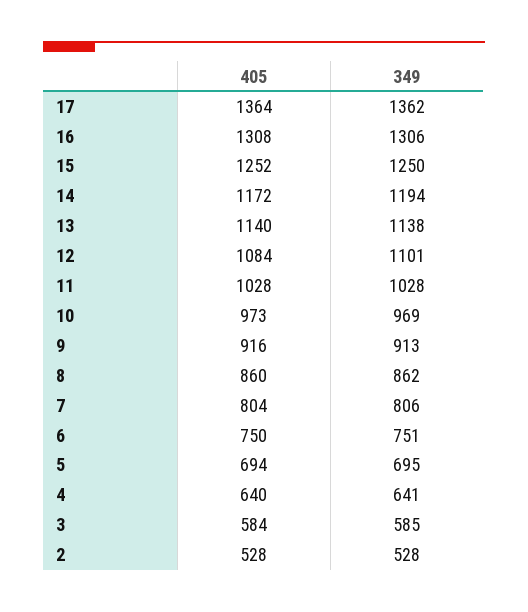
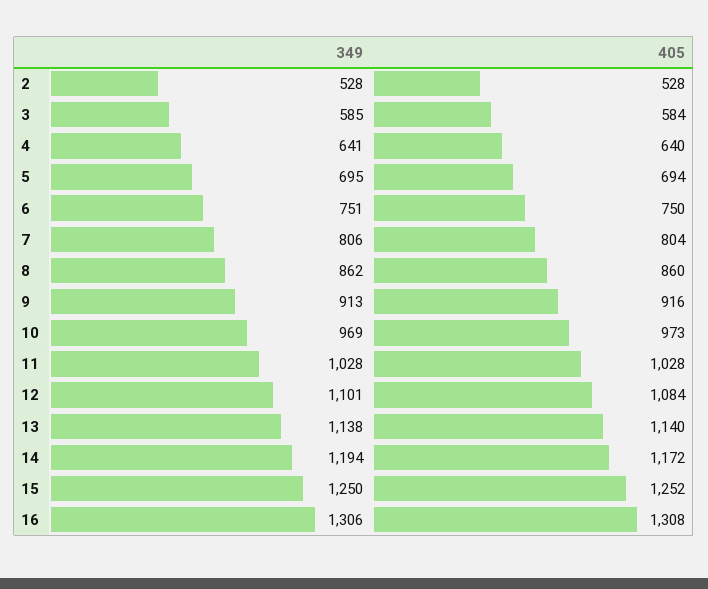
405, 17: 1364 -> none
349, 17: 1362 -> none

